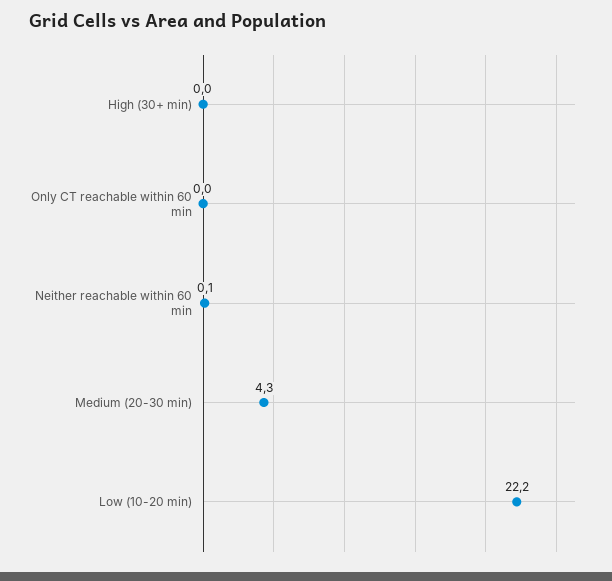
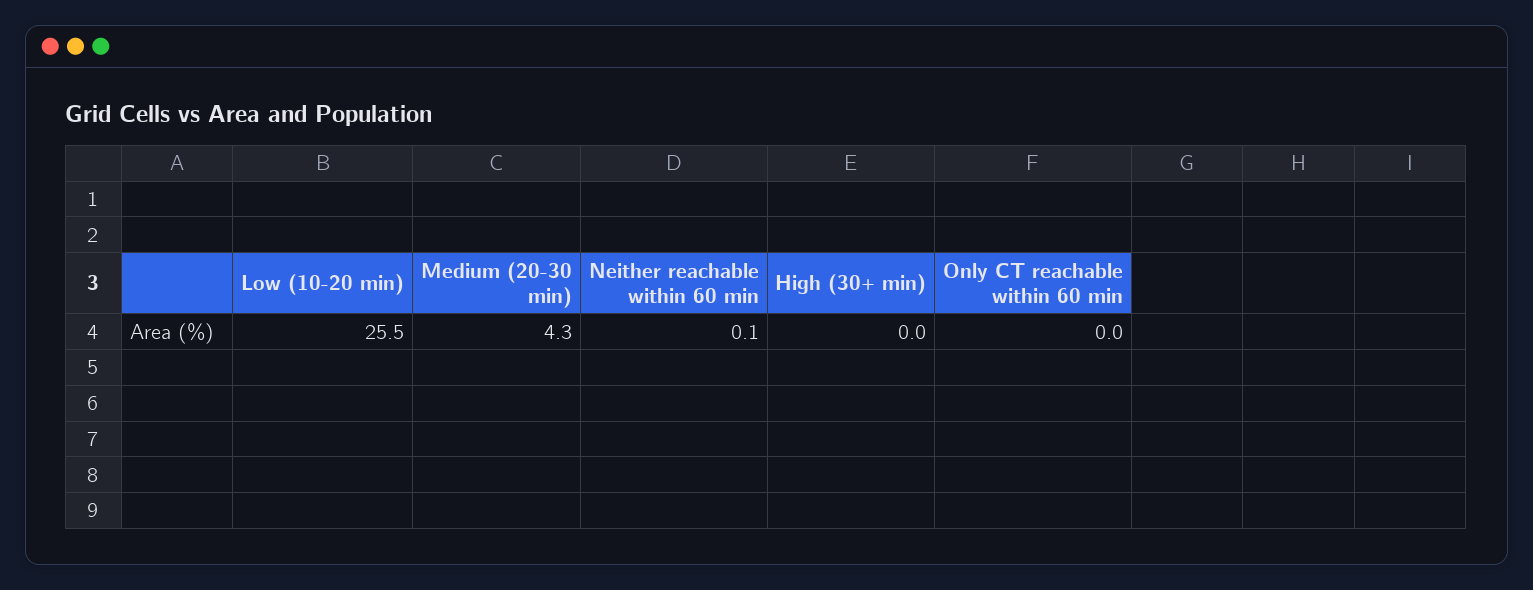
Low (10-20 min): 22.2 -> 25.5

